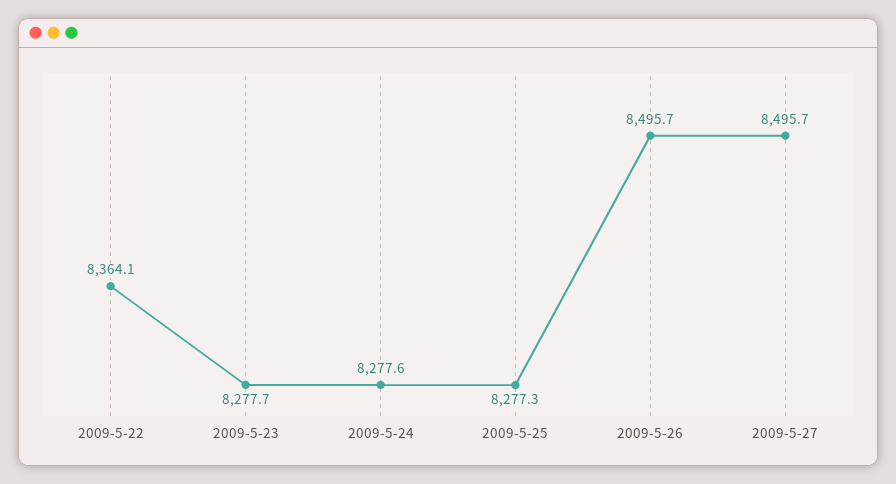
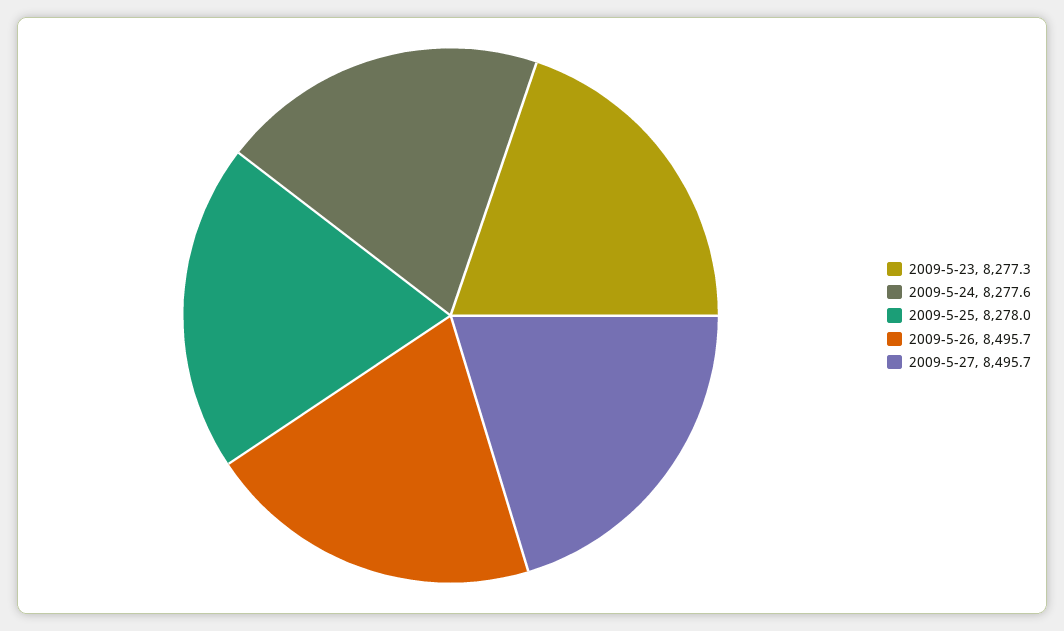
2009-5-22: 8364.1 -> none
2009-5-23: 8277.7 -> 8277.3
2009-5-25: 8277.3 -> 8278

